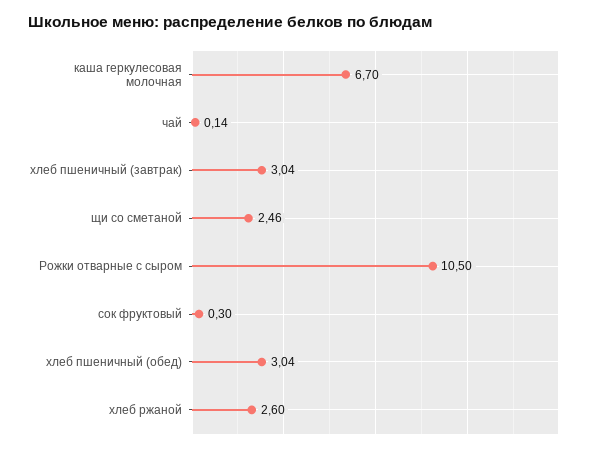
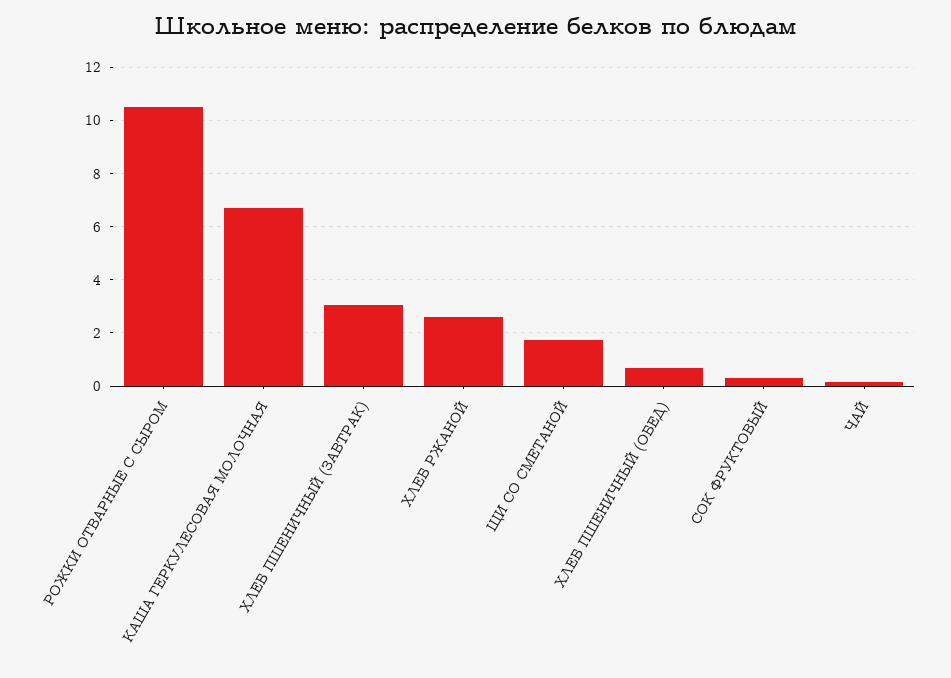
щи со сметаной: 2.46 -> 1.75
хлеб пшеничный (обед): 3.04 -> 0.75

